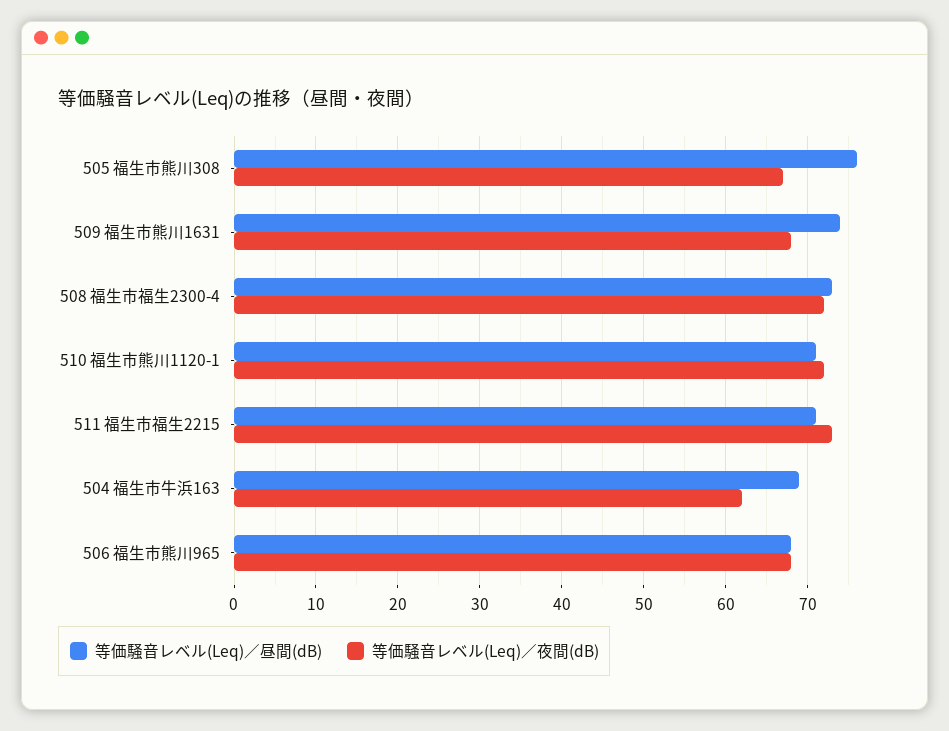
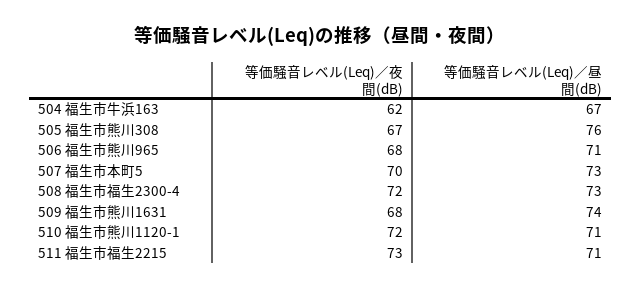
等価騒音レベル(Leq)／昼間(dB), 504 福生市牛浜163: 69 -> 67
等価騒音レベル(Leq)／昼間(dB), 506 福生市熊川965: 68 -> 71
等価騒音レベル(Leq)／夜間(dB), 507 福生市本町5: none -> 70
等価騒音レベル(Leq)／昼間(dB), 507 福生市本町5: none -> 73

